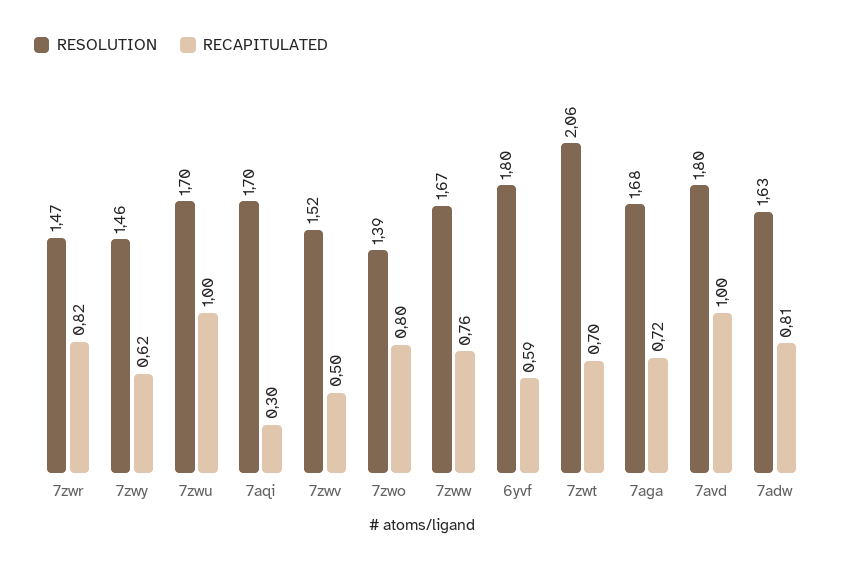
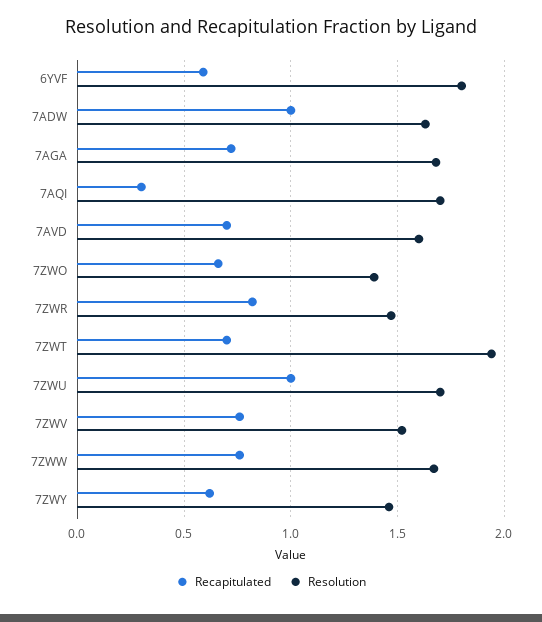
RECAPITULATED, 7zwv: 0.5 -> 0.75
RECAPITULATED, 7zwo: 0.8 -> 0.65
RESOLUTION, 7zwt: 2.06 -> 1.95
RESOLUTION, 7avd: 1.8 -> 1.6
RECAPITULATED, 7avd: 1 -> 0.7
RECAPITULATED, 7adw: 0.81 -> 1

